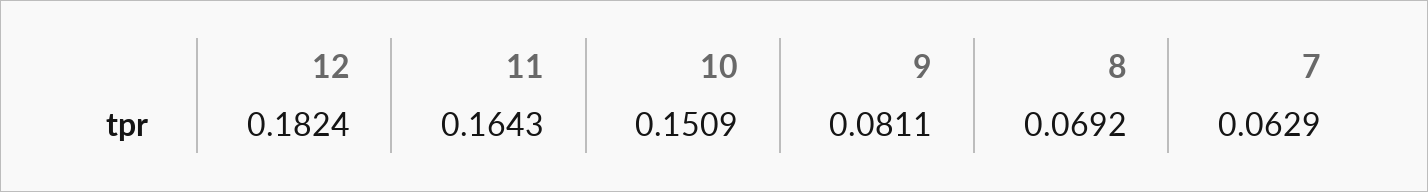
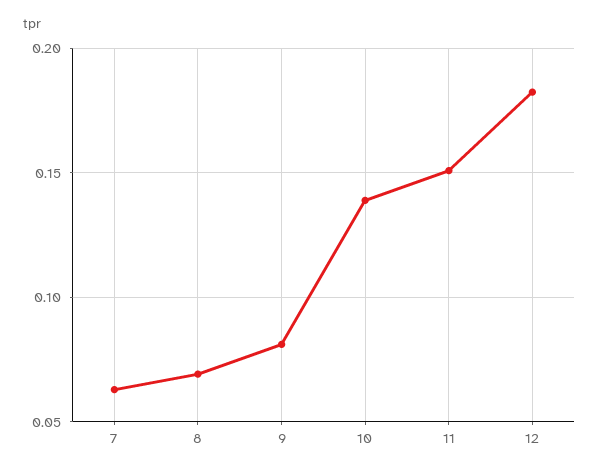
11: 0.1643 -> 0.15
10: 0.1509 -> 0.14

